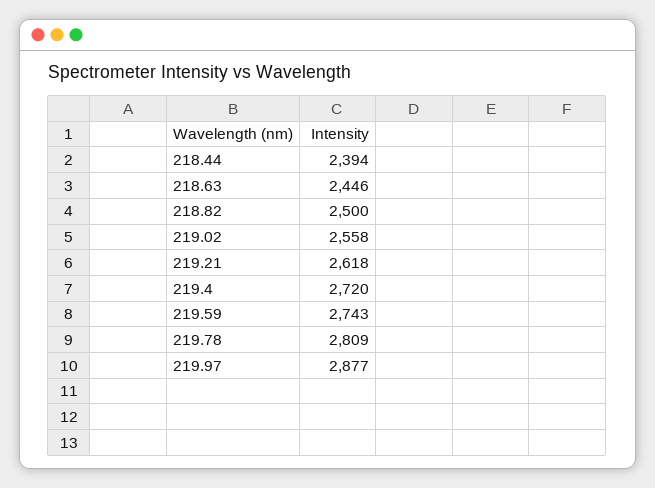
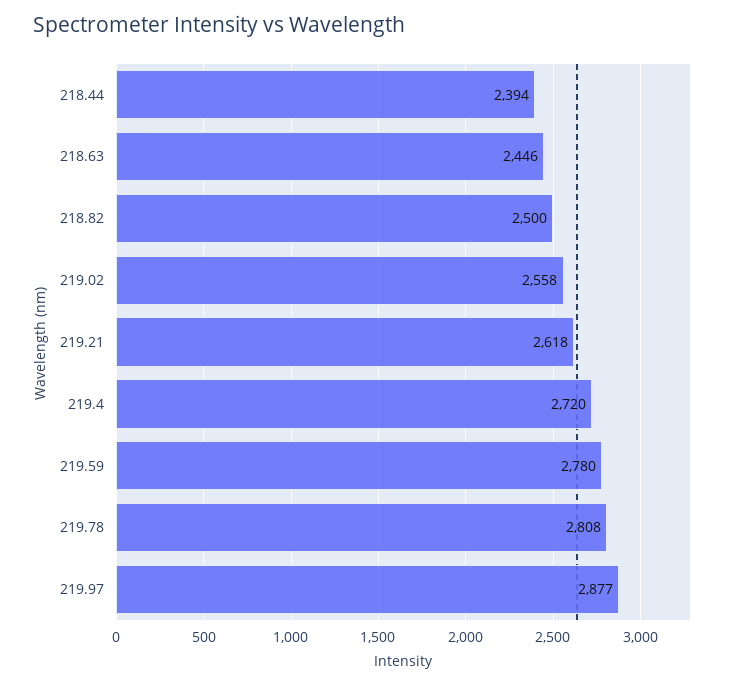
219.59: 2743 -> 2780
219.78: 2809 -> 2808

